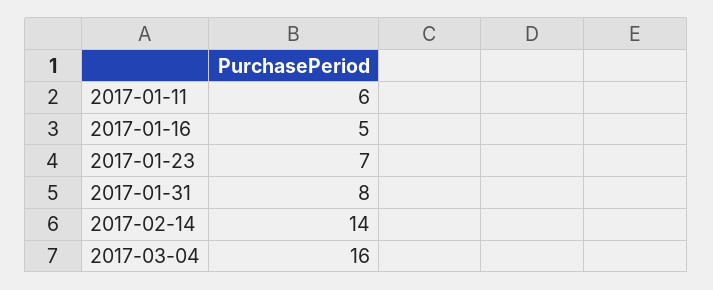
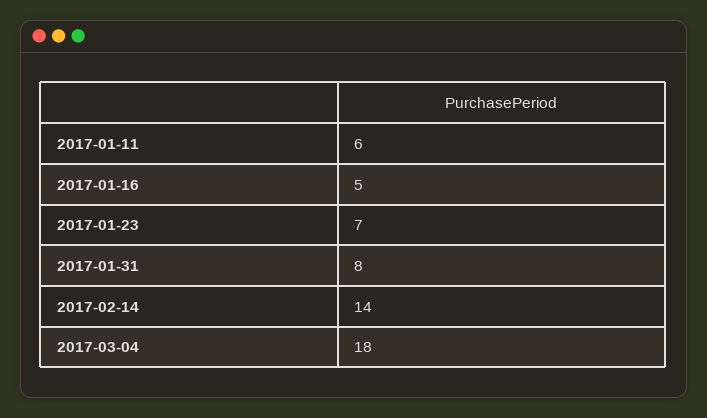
2017-03-04: 16 -> 18

